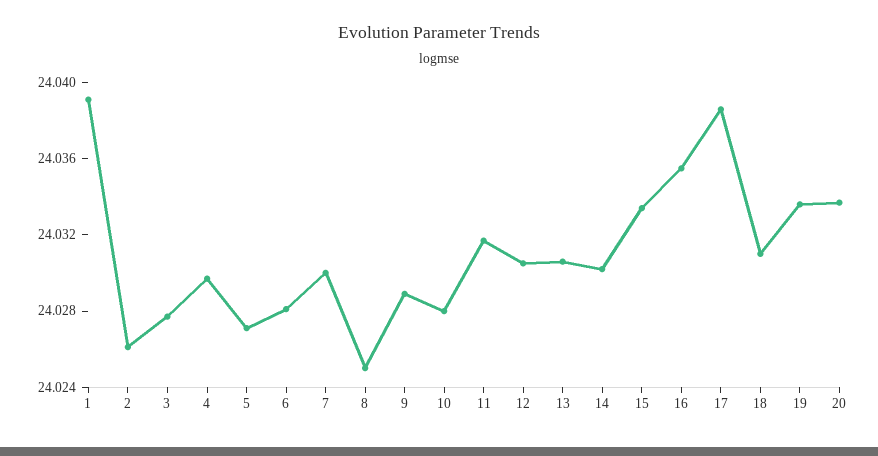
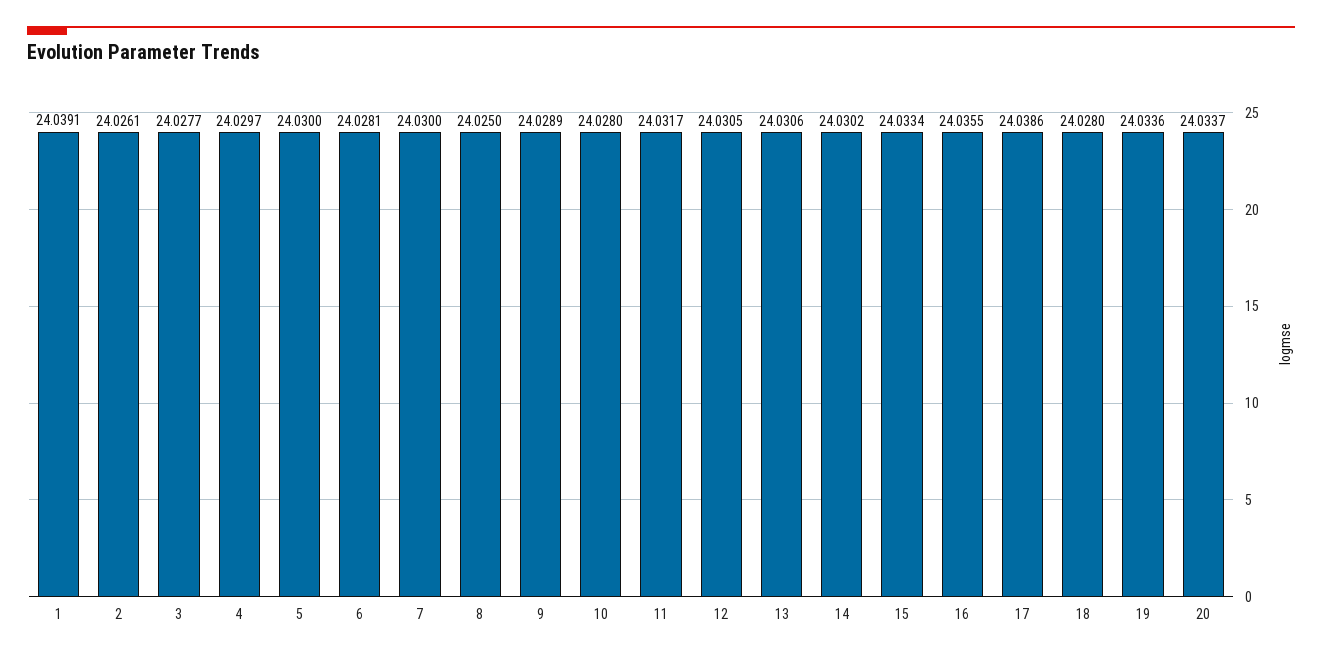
5: 24.027 -> 24.03
18: 24.031 -> 24.028

